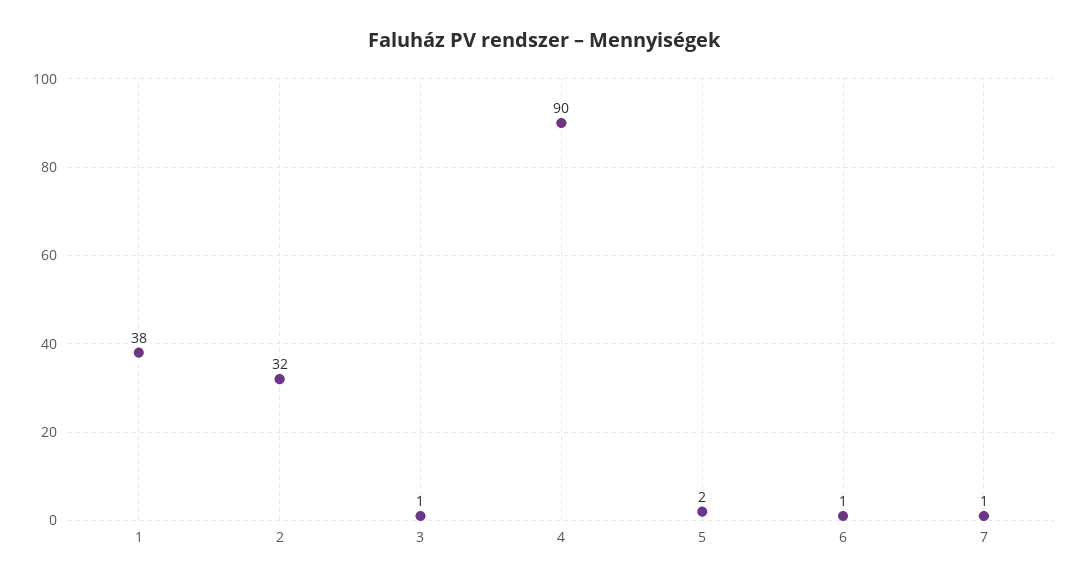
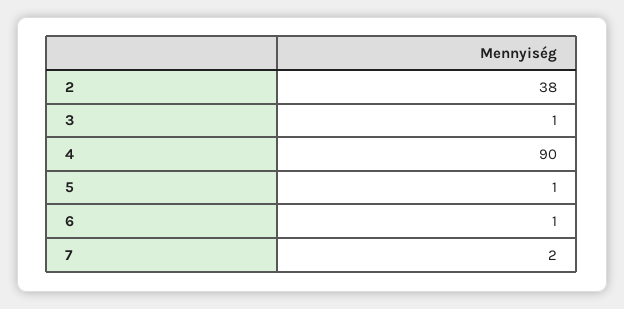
1: 38 -> none
2: 32 -> 38
5: 2 -> 1
7: 1 -> 2

